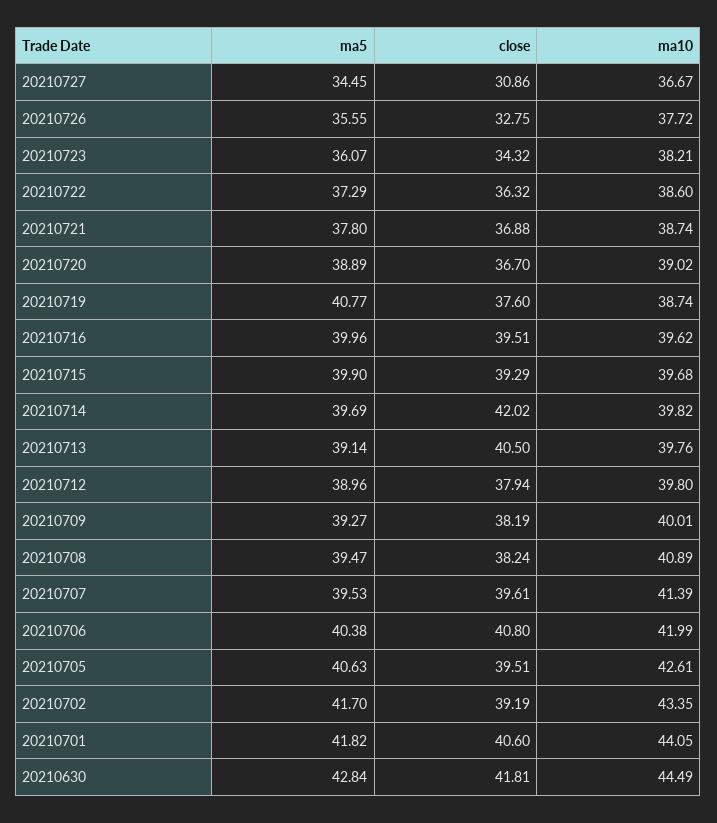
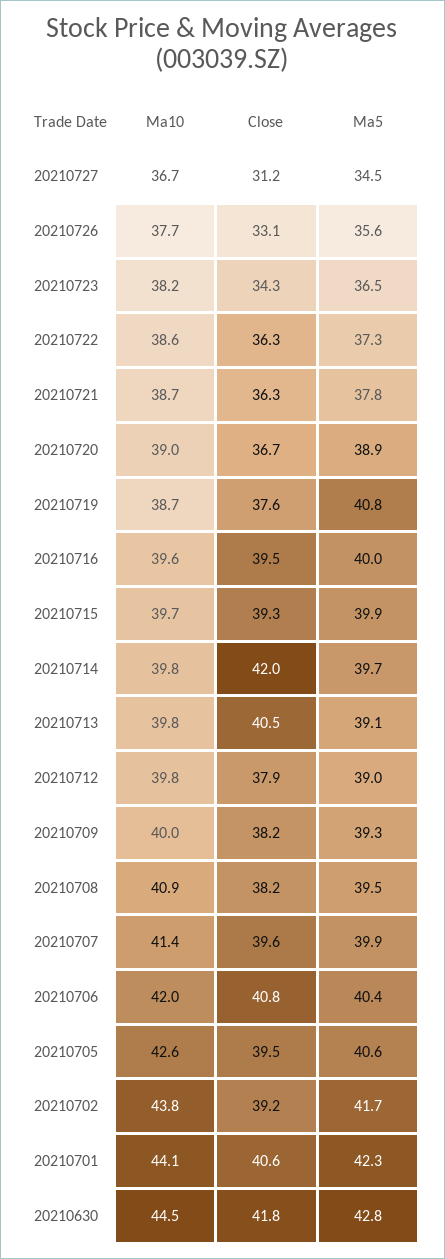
close, 20210727: 30.86 -> 31.2
close, 20210726: 32.75 -> 33.1
ma5, 20210723: 36.07 -> 36.5
close, 20210721: 36.88 -> 36.3
ma5, 20210707: 39.53 -> 39.9
ma10, 20210702: 43.35 -> 43.8
ma5, 20210701: 41.82 -> 42.3

